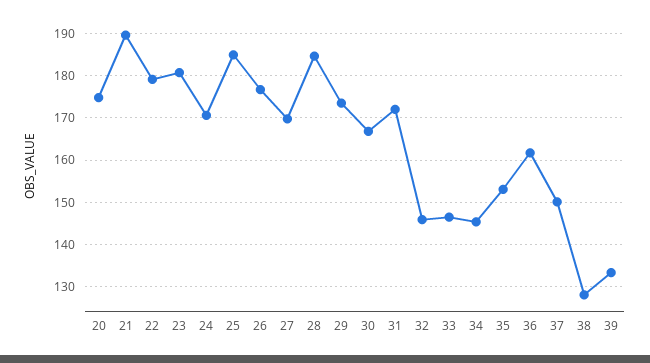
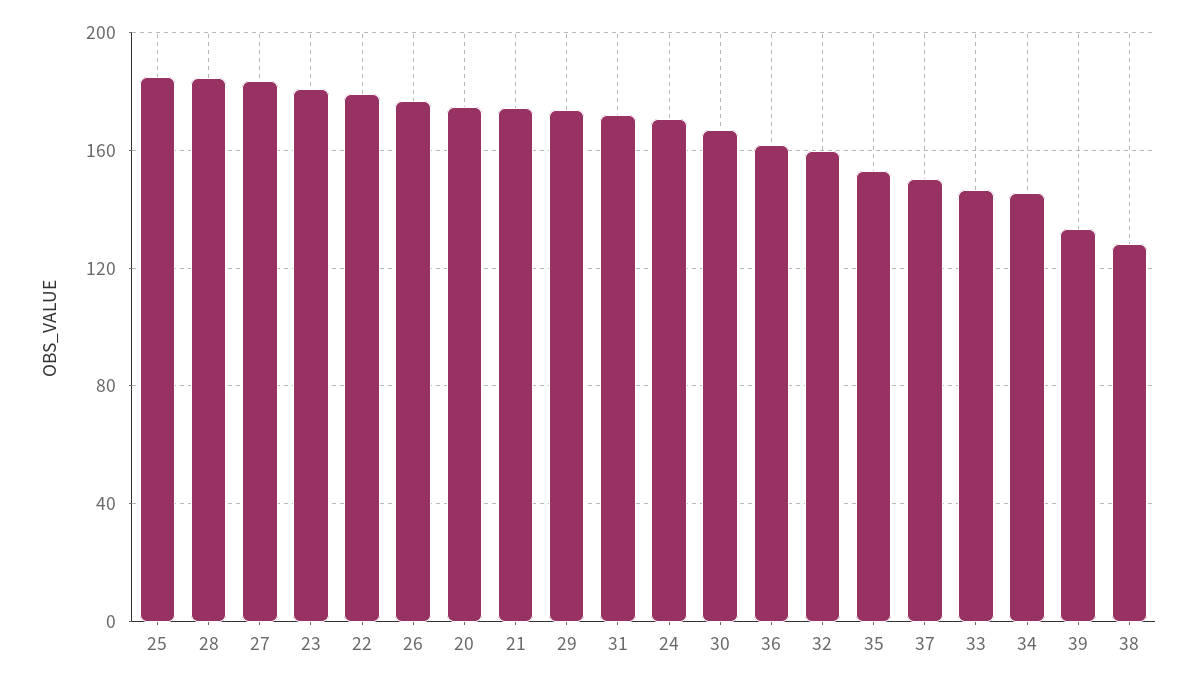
21: 190 -> 175
27: 170 -> 185
32: 146 -> 160

